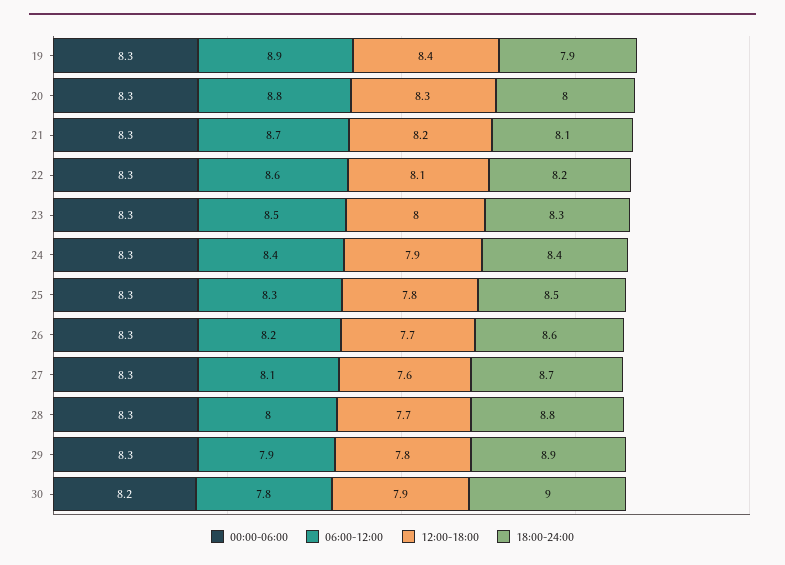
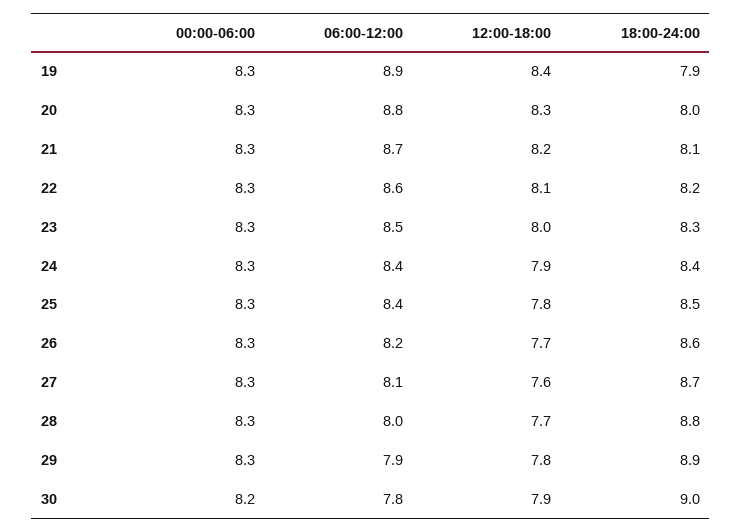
06:00-12:00, 25: 8.3 -> 8.4

